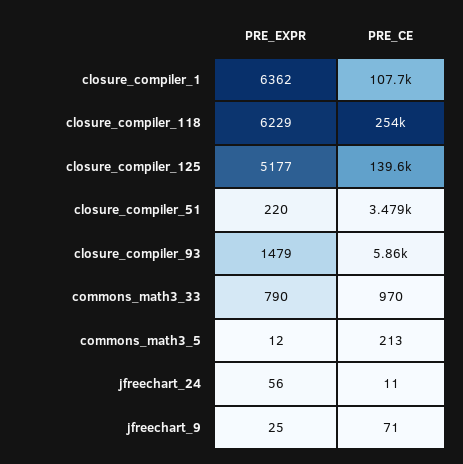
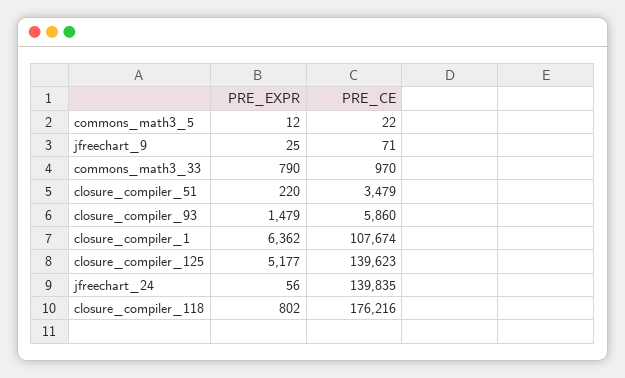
PRE_EXPR, closure_compiler_118: 6229 -> 802
PRE_CE, closure_compiler_118: 254000 -> 176216
PRE_CE, commons_math3_5: 213 -> 22
PRE_CE, jfreechart_24: 11 -> 139835

